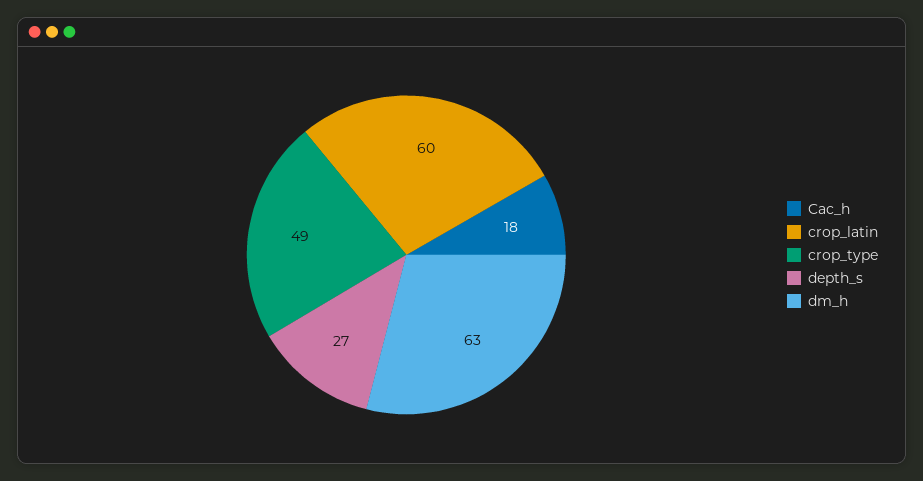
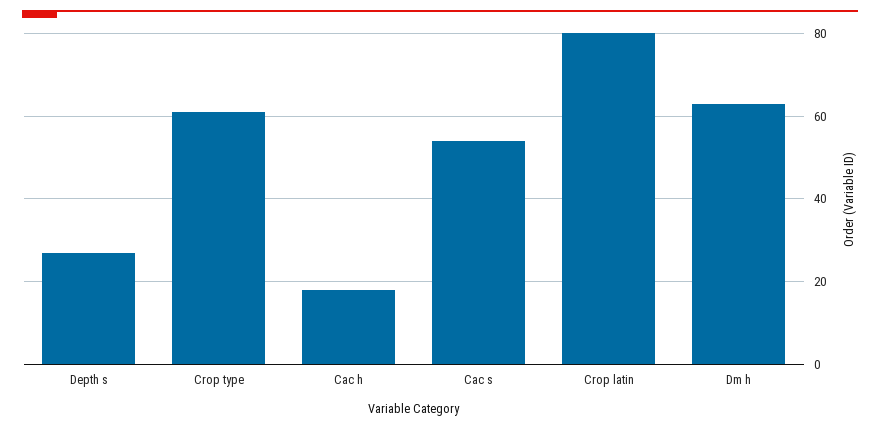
crop_latin: 60 -> 80
crop_type: 49 -> 60
Cac s: none -> 55

